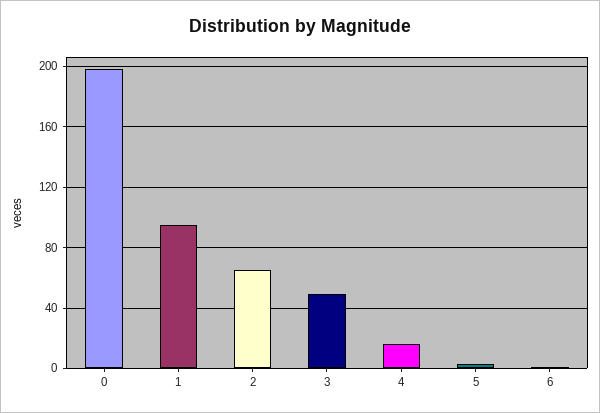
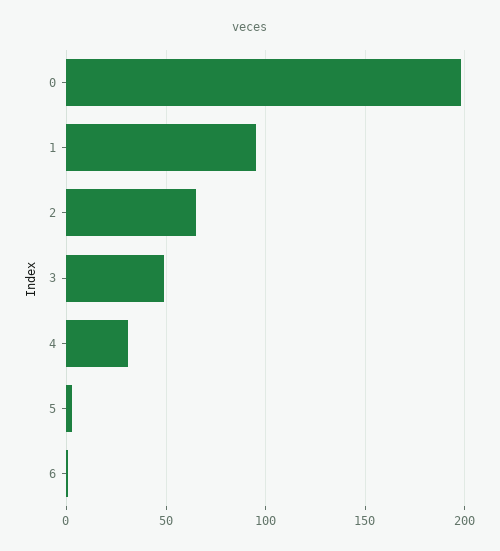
4: 15 -> 30

